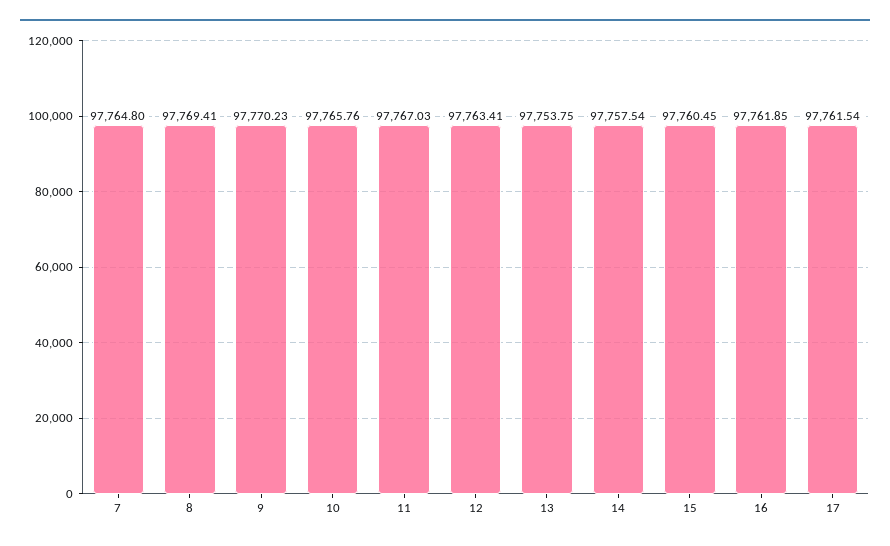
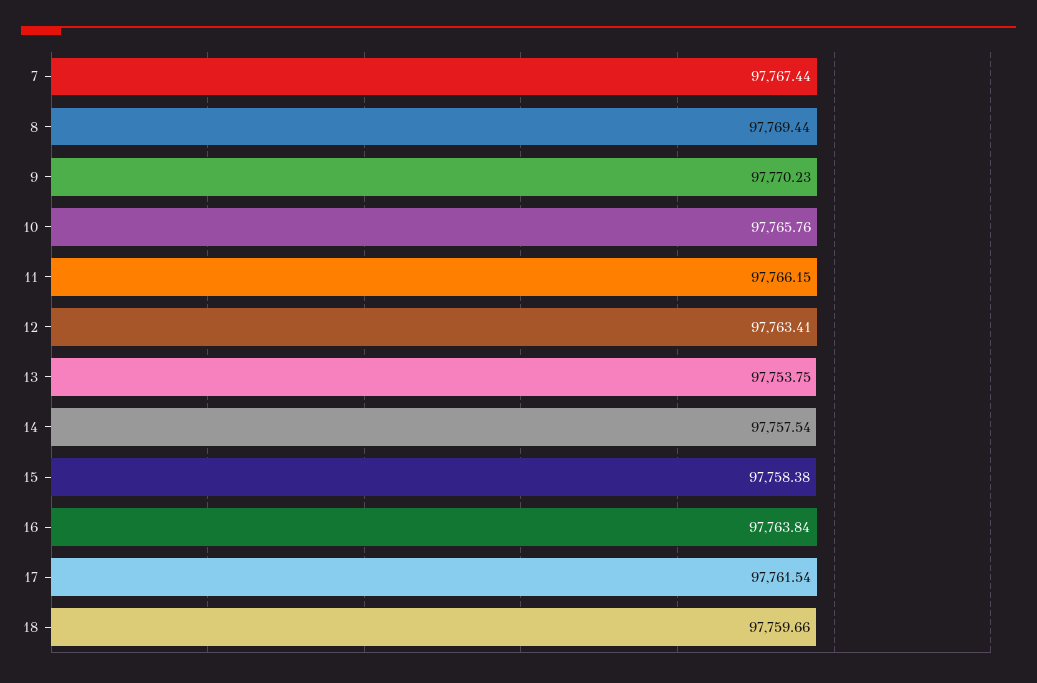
7: 97764.8 -> 97767.44
8: 97769.41 -> 97769.44
11: 97767.03 -> 97766.15
15: 97760.45 -> 97758.38
16: 97761.85 -> 97763.84
18: none -> 97759.66

